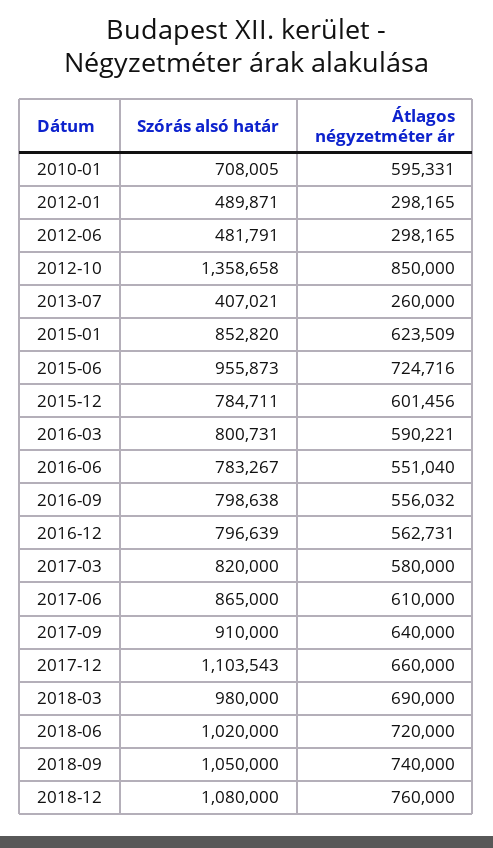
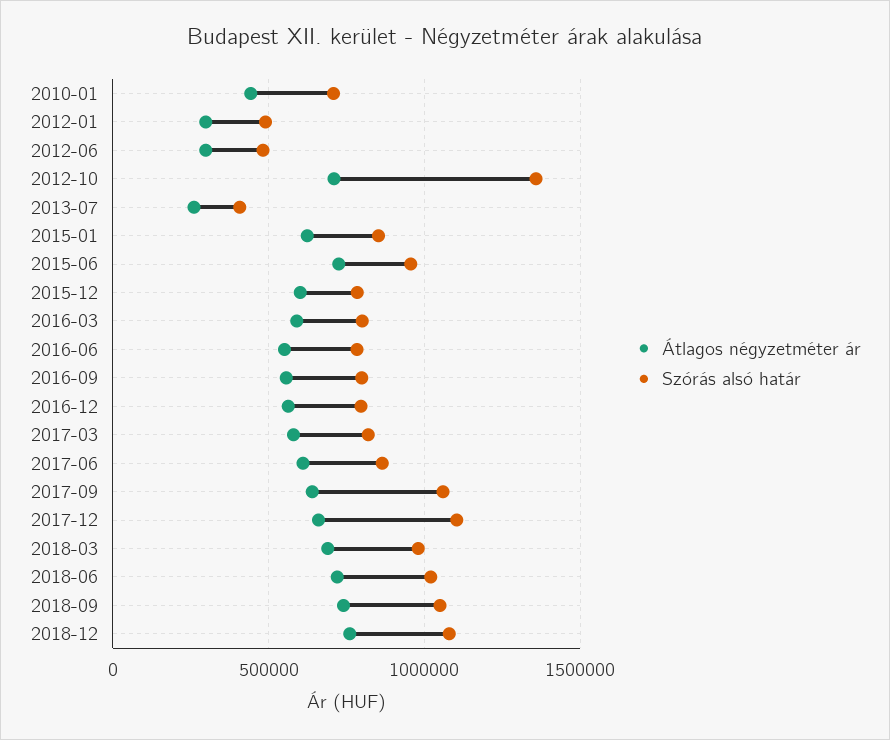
Átlagos négyzetméter ár, 2010-01: 595331 -> 450000
Átlagos négyzetméter ár, 2012-10: 850000 -> 700000
Szórás alsó határ, 2017-09: 910000 -> 1050000

